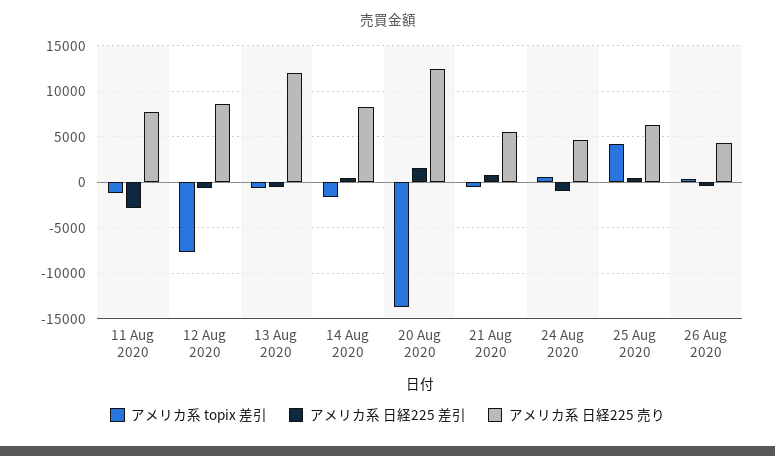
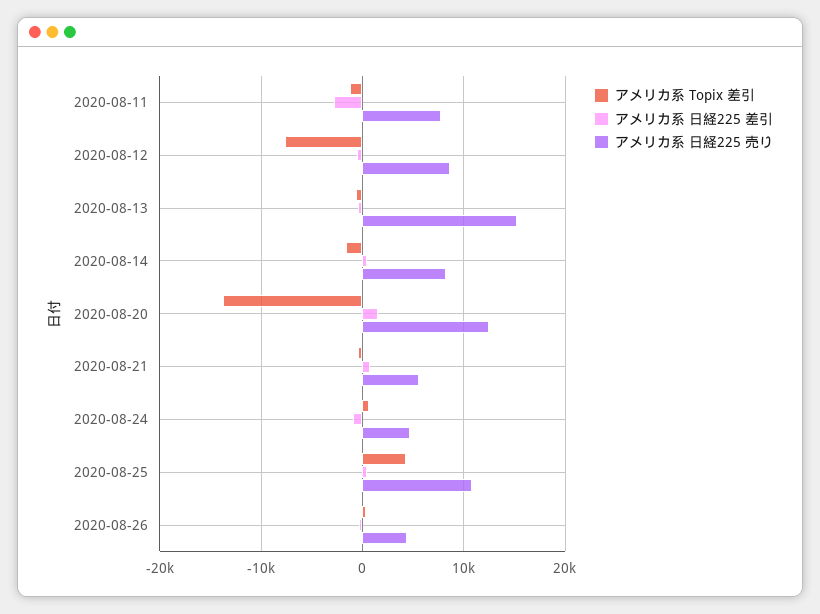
アメリカ系 日経225 売り, 13 Aug 2020: 12000 -> 15000
アメリカ系 日経225 売り, 25 Aug 2020: 6000 -> 11000

